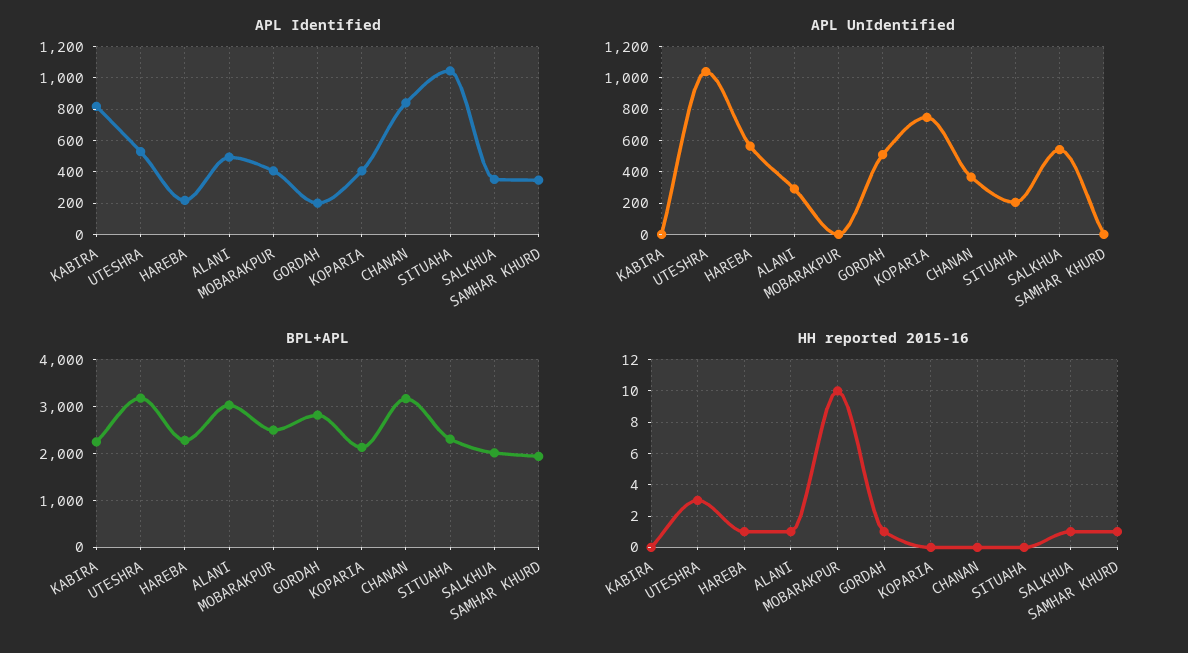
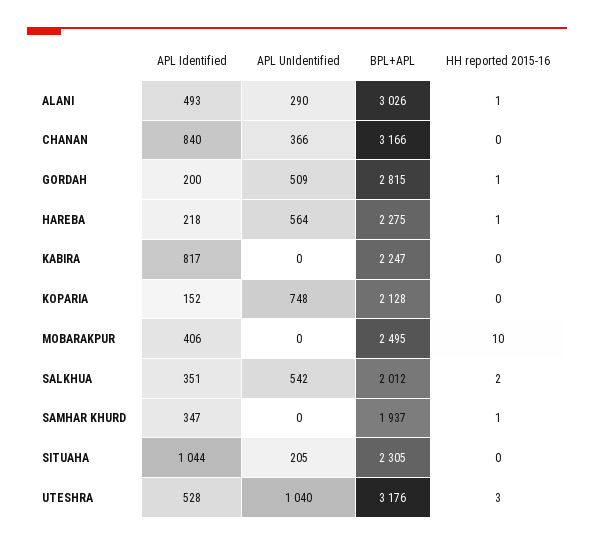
APL Identified, KOPARIA: 400 -> 152
HH reported 2015-16, SALKHUA: 1 -> 2

